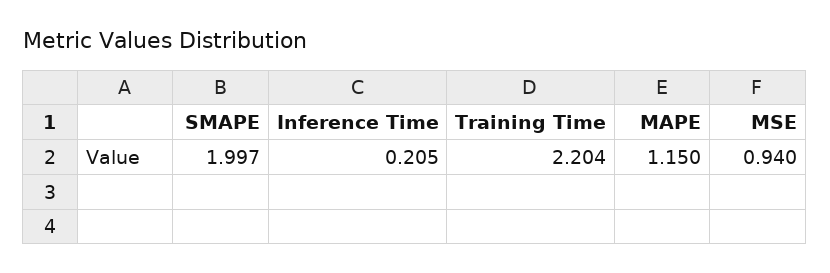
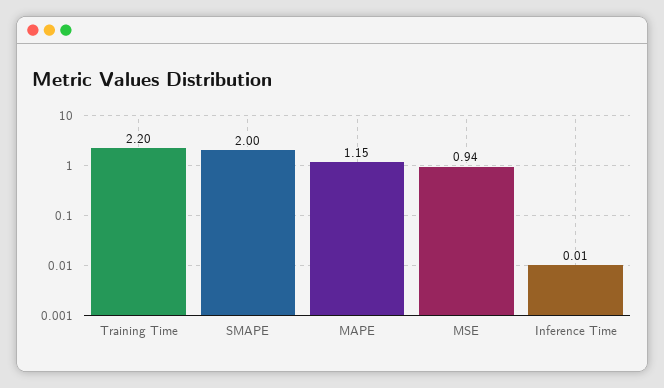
Inference Time: 0.205 -> 0.01

